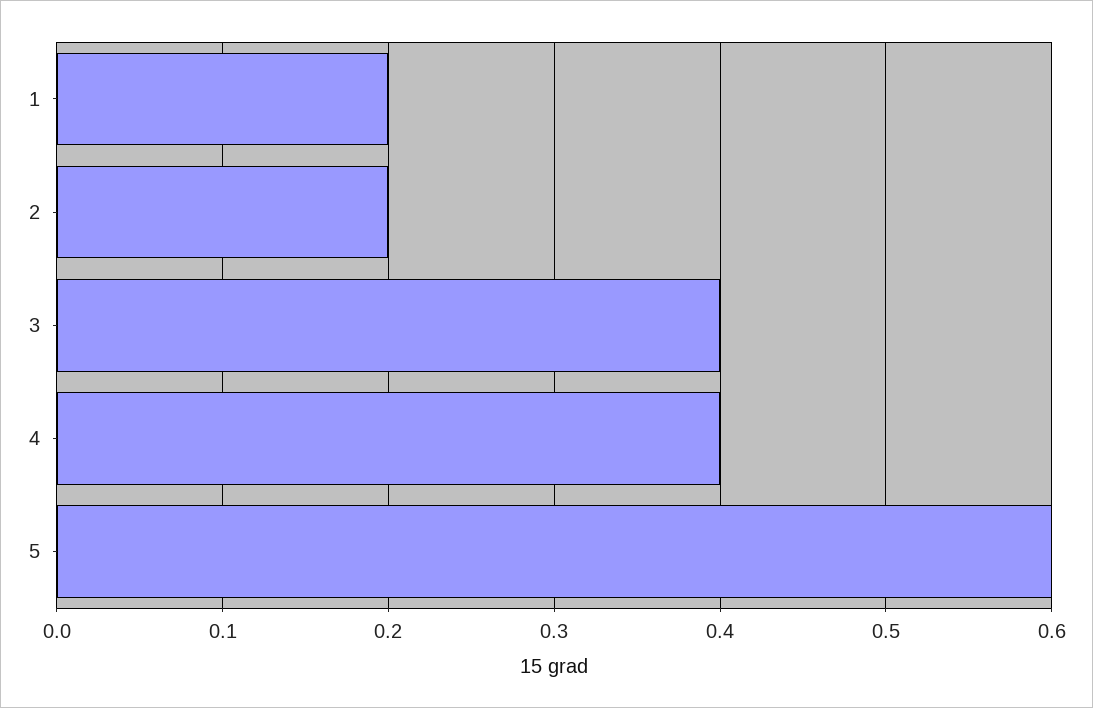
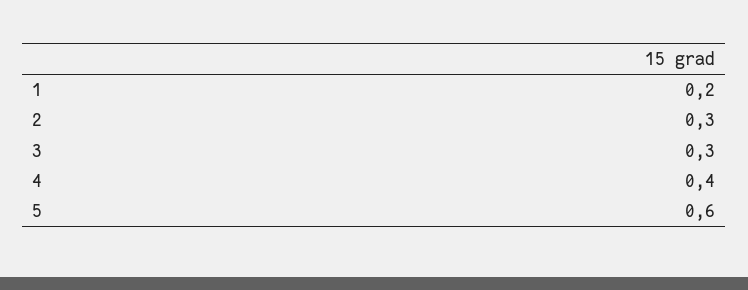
2: 0.2 -> 0.3
3: 0.4 -> 0.3

